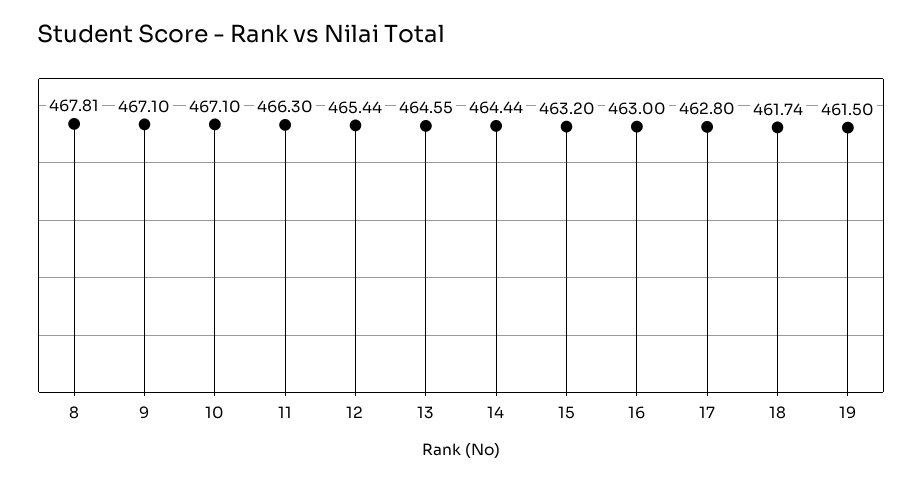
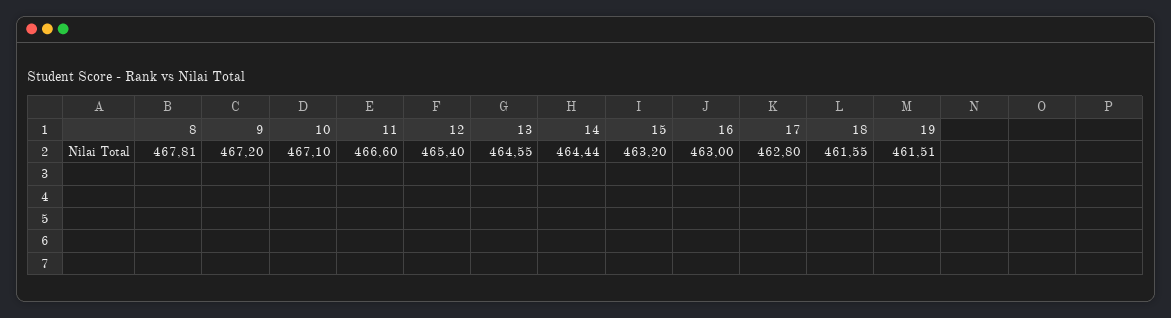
9: 467.1 -> 467.2
11: 466.3 -> 466.6
12: 465.44 -> 465.4
18: 461.74 -> 461.55
19: 461.5 -> 461.51

